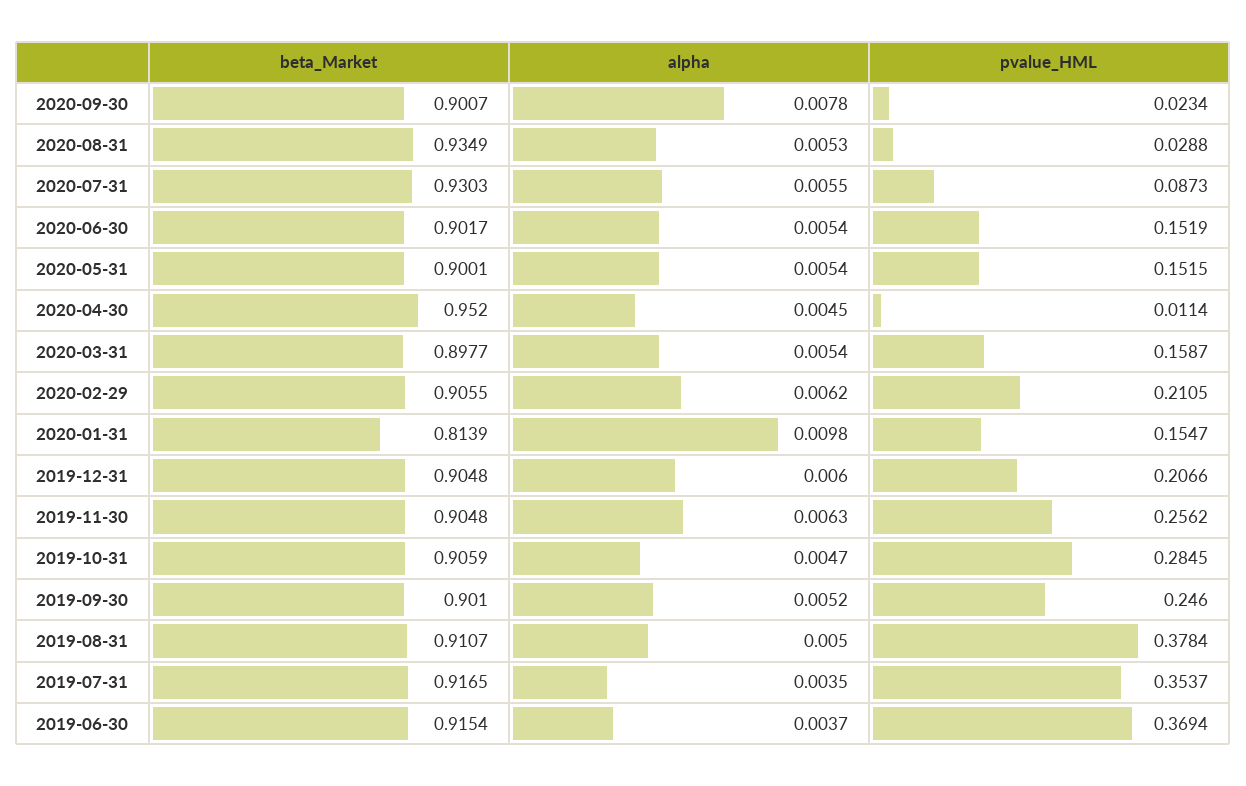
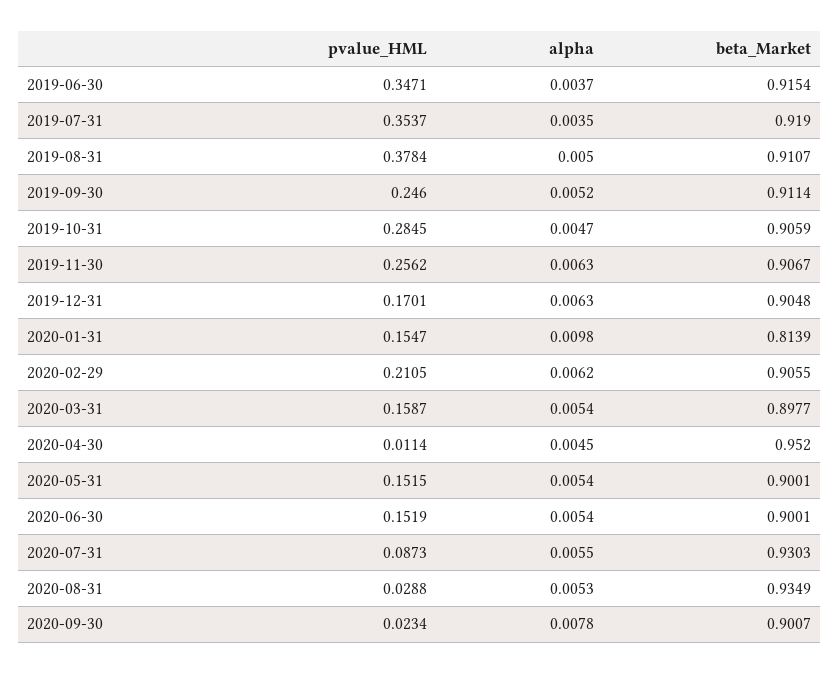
beta_Market, 2020-06-30: 0.9017 -> 0.9001
alpha, 2019-12-31: 0.006 -> 0.0063
pvalue_HML, 2019-12-31: 0.2066 -> 0.1701
beta_Market, 2019-11-30: 0.9048 -> 0.9067
beta_Market, 2019-09-30: 0.901 -> 0.9114
beta_Market, 2019-07-31: 0.9165 -> 0.919
pvalue_HML, 2019-06-30: 0.3694 -> 0.3471

